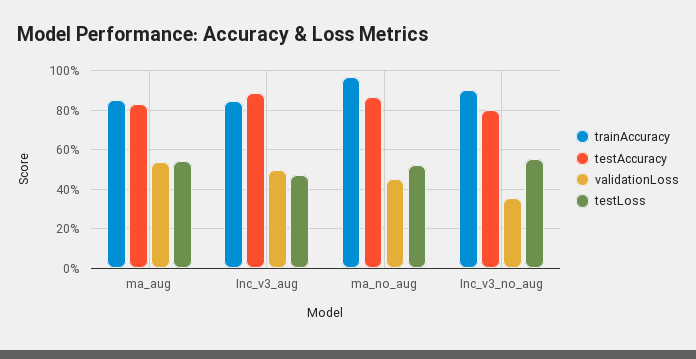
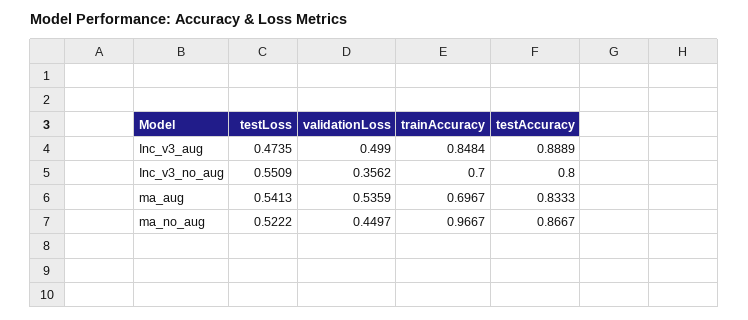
trainAccuracy, ma_aug: 0.85 -> 0.6967
trainAccuracy, Inc_v3_no_aug: 0.9 -> 0.7

